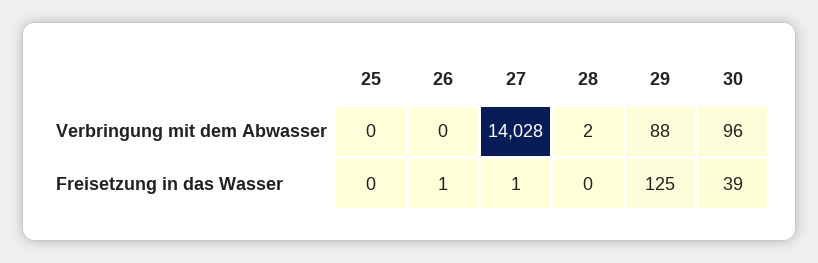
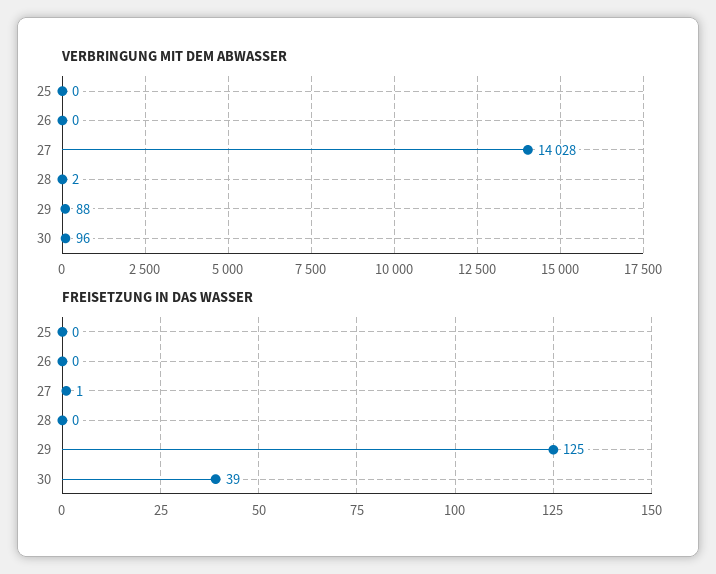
Freisetzung in das Wasser, 26: 1 -> 0

